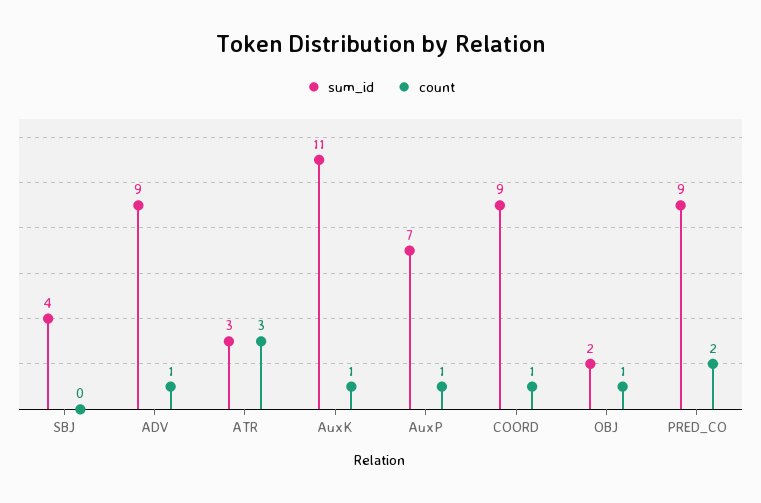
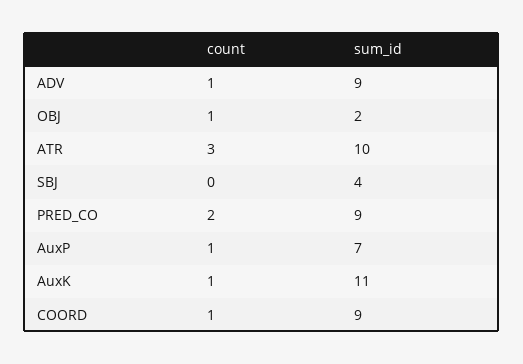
sum_id, ATR: 3 -> 10

